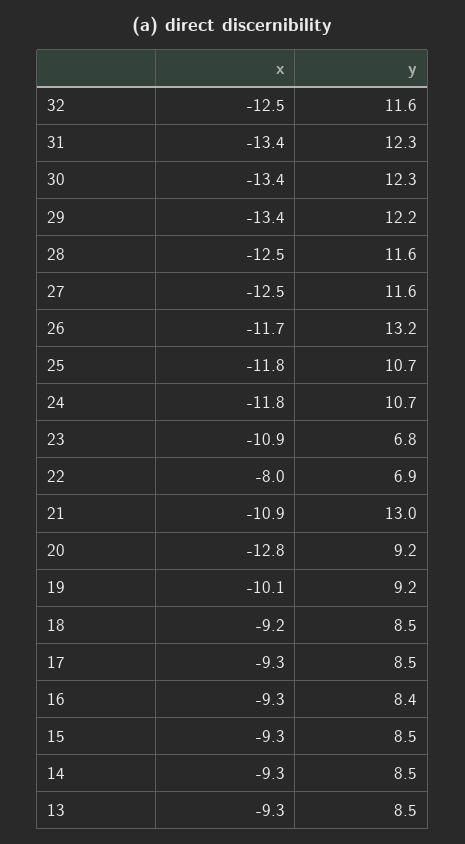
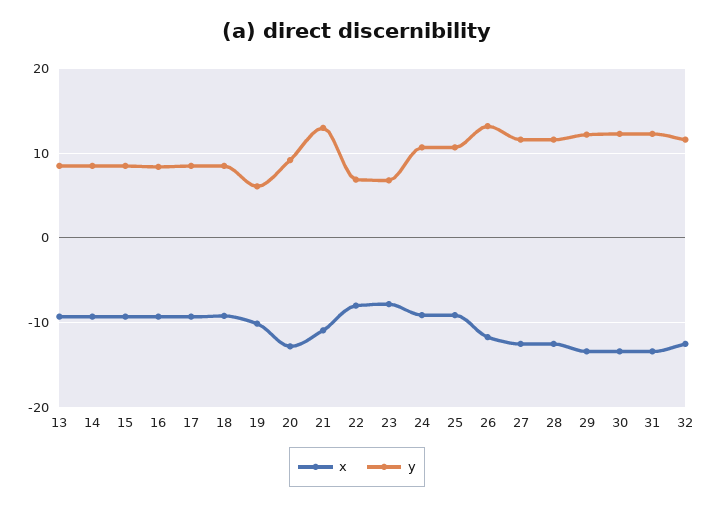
x, 25: -11.8 -> -9
x, 24: -11.8 -> -9
x, 23: -10.9 -> -8
y, 19: 9.2 -> 6

